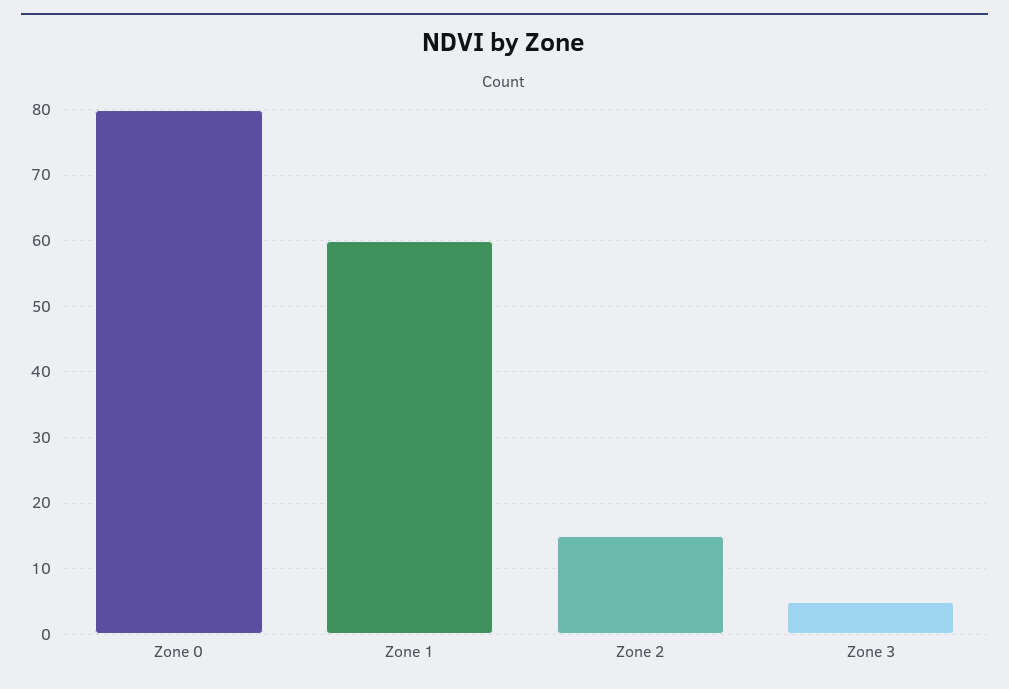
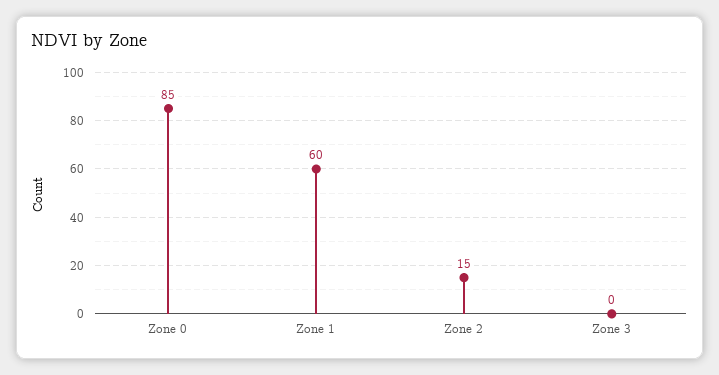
Zone 0: 80 -> 85
Zone 3: 5 -> 0

